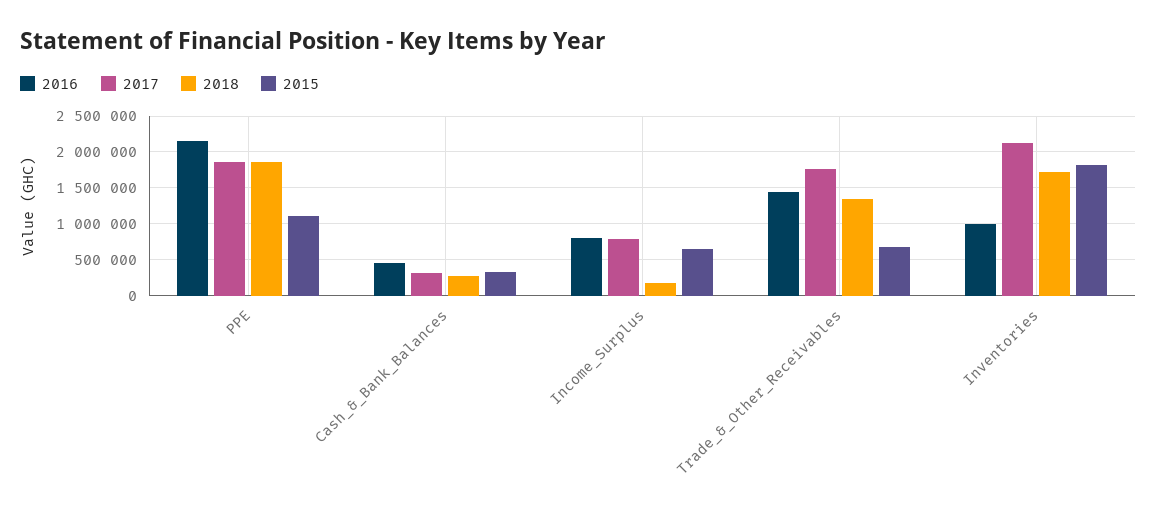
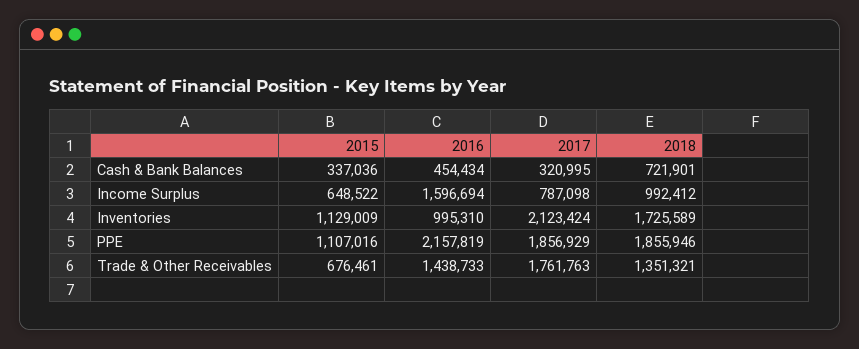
2018, Cash_&_Bank_Balances: 300000 -> 721901
2016, Income_Surplus: 800000 -> 1596694
2018, Income_Surplus: 200000 -> 992412
2015, Inventories: 1800000 -> 1129009

